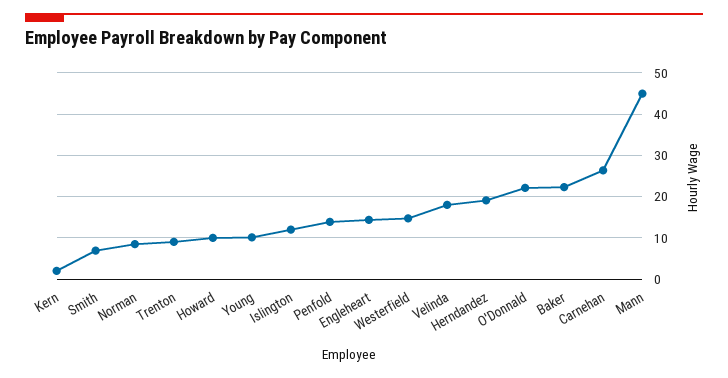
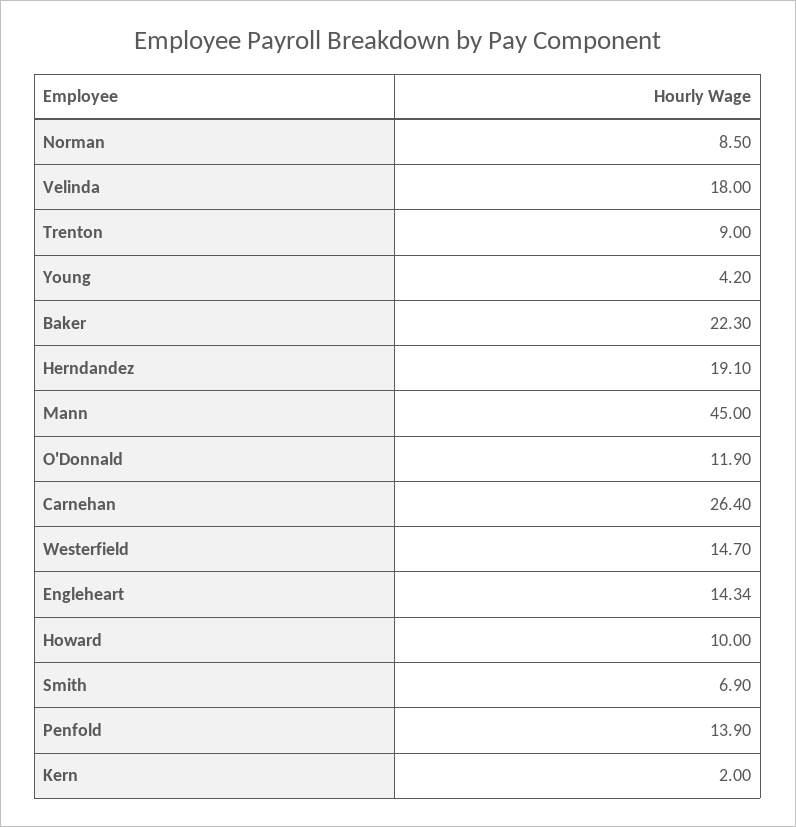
Young: 10 -> 4.2
Islington: 12 -> none
O'Donnald: 22 -> 11.9

